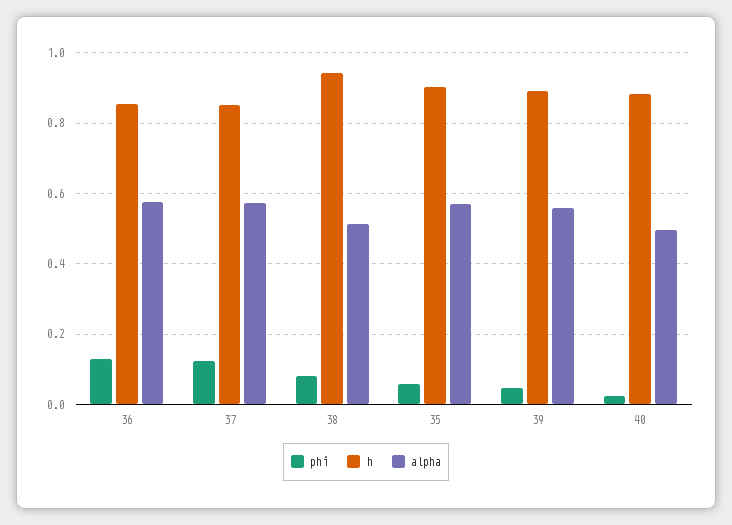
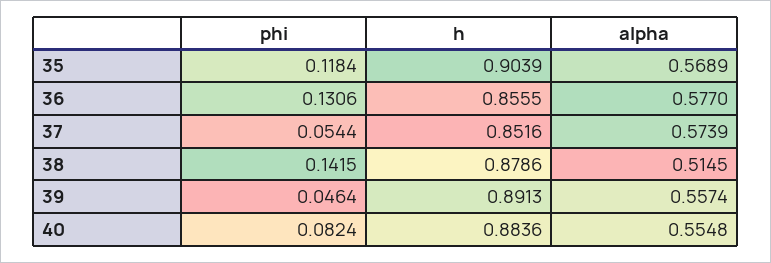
phi, 37: 0.12 -> 0.0544
phi, 38: 0.08 -> 0.1415
h, 38: 0.94 -> 0.8786
phi, 35: 0.06 -> 0.1184
phi, 40: 0.02 -> 0.0824
alpha, 40: 0.5 -> 0.5548

